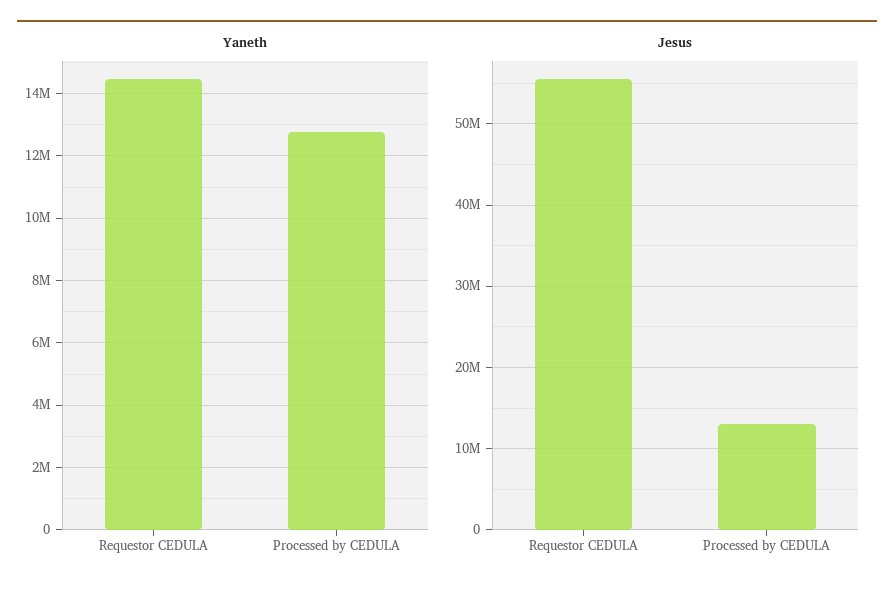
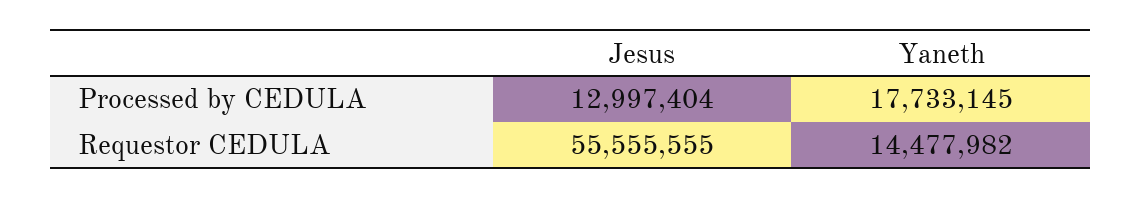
Yaneth, Processed by CEDULA: 12800000 -> 17733145

